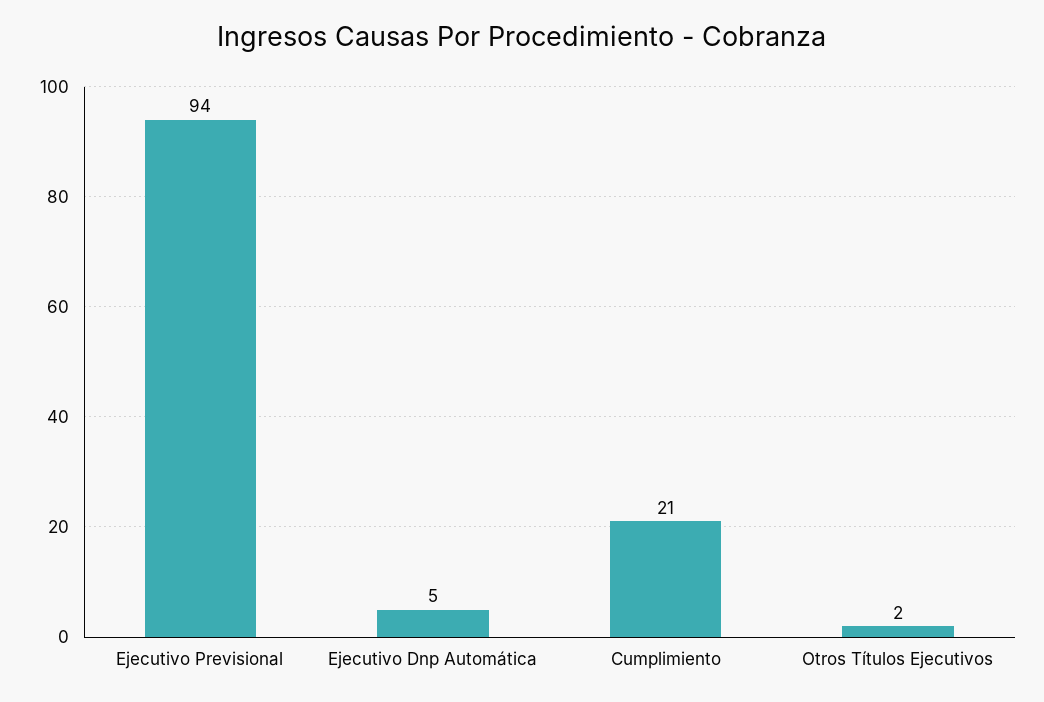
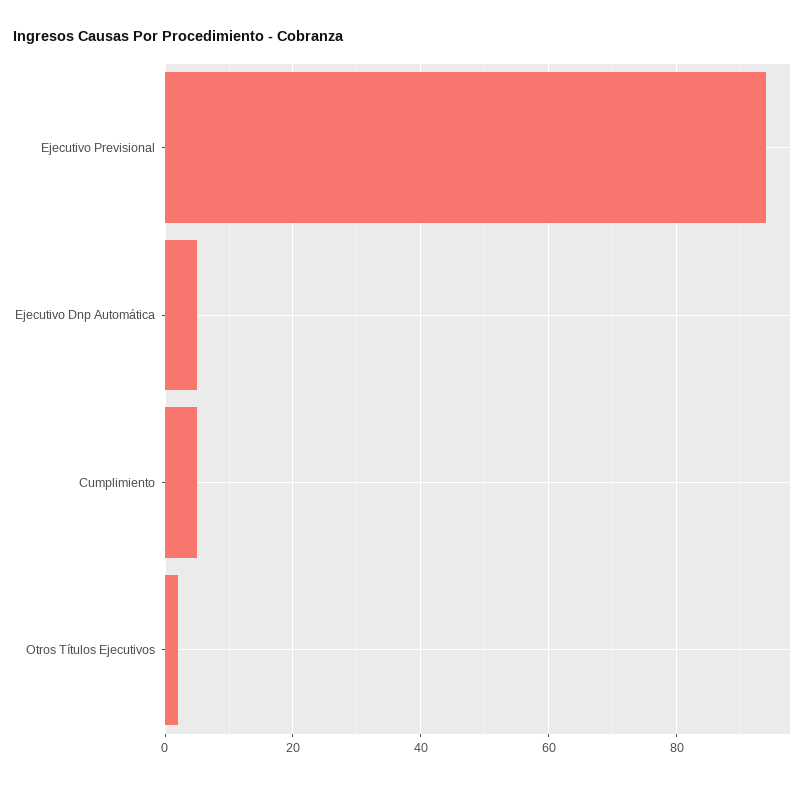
Cumplimiento: 21 -> 5

